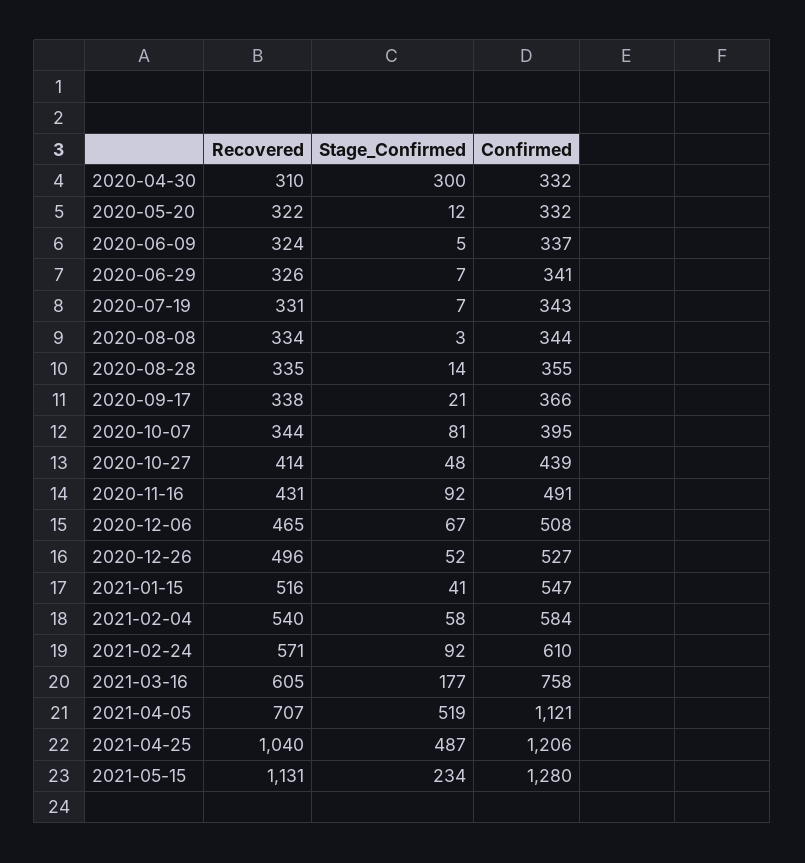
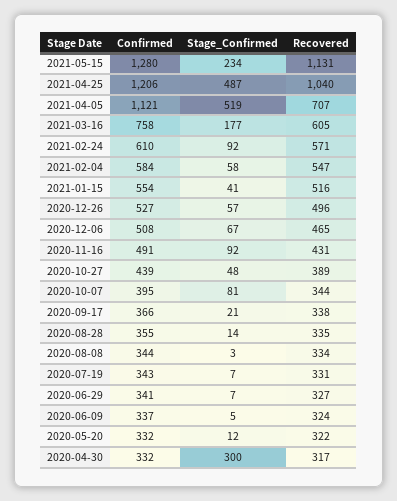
Recovered, 2020-04-30: 310 -> 317
Recovered, 2020-06-29: 326 -> 327
Recovered, 2020-10-27: 414 -> 389
Stage_Confirmed, 2020-12-26: 52 -> 57
Confirmed, 2021-01-15: 547 -> 554
Recovered, 2021-02-04: 540 -> 547

